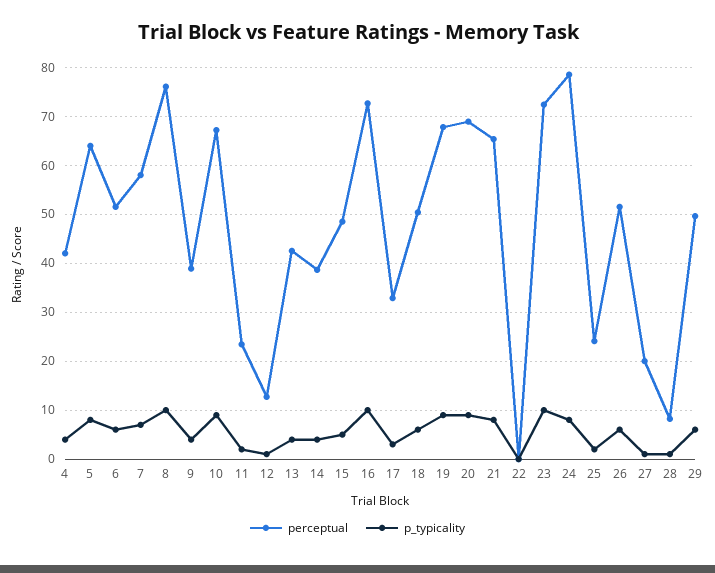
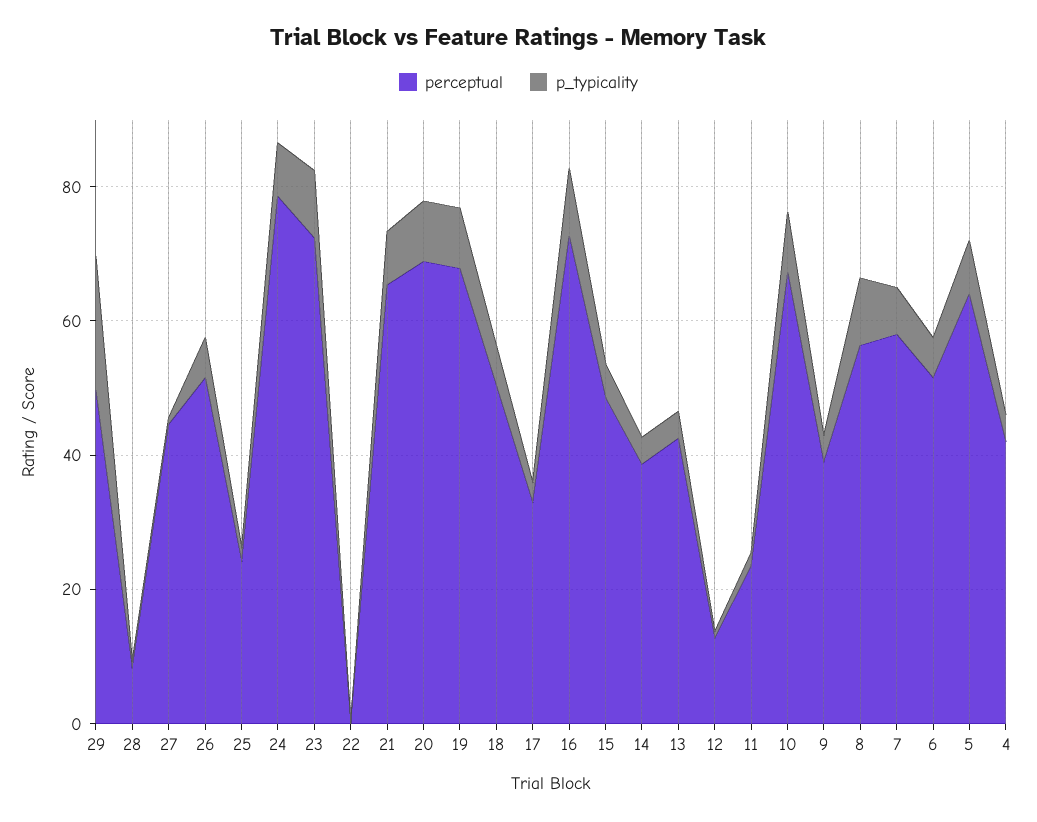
perceptual, 8: 76 -> 55
perceptual, 27: 20 -> 45
p_typicality, 29: 6 -> 20

